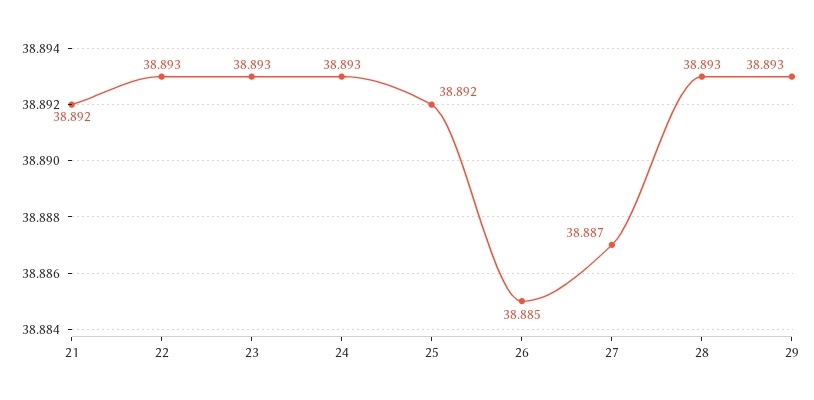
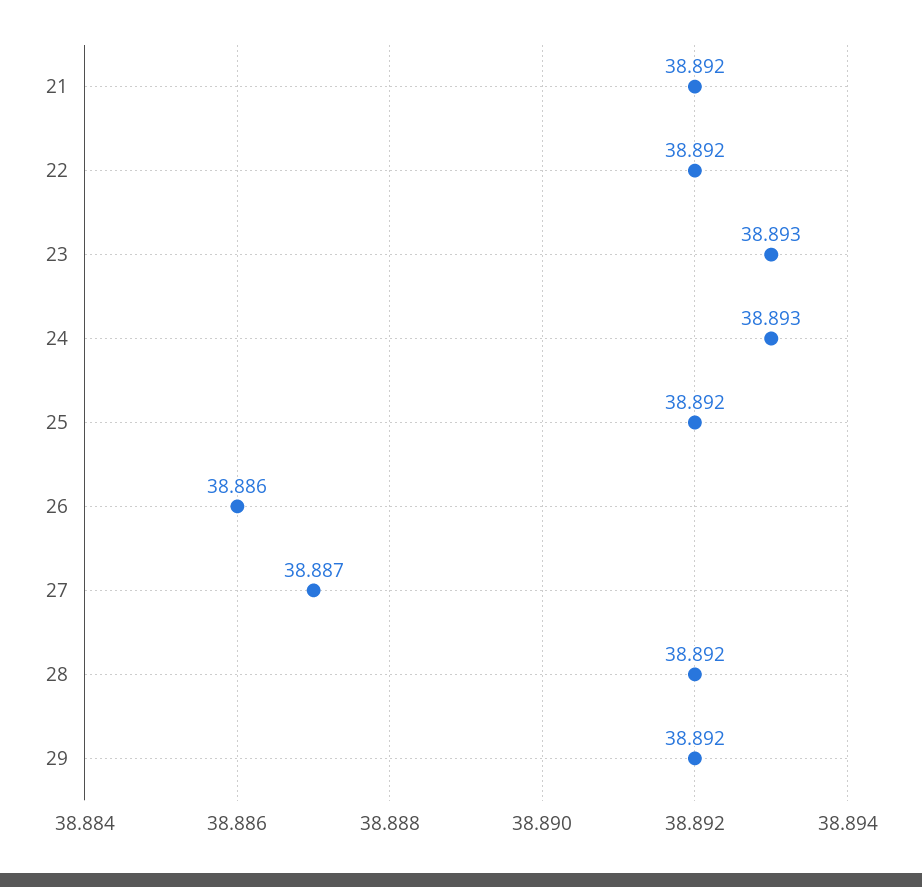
22: 38.893 -> 38.892
26: 38.885 -> 38.886
28: 38.893 -> 38.892
29: 38.893 -> 38.892

